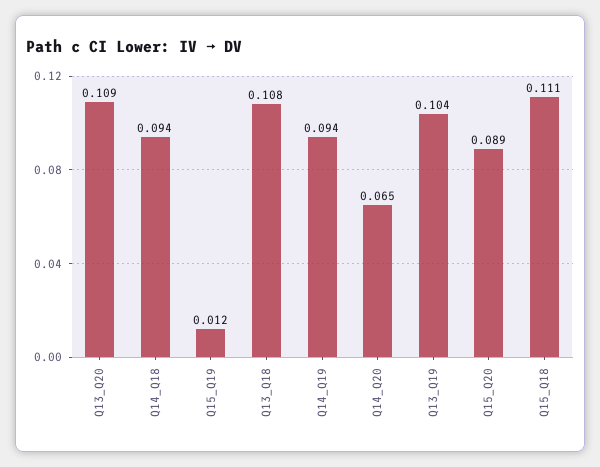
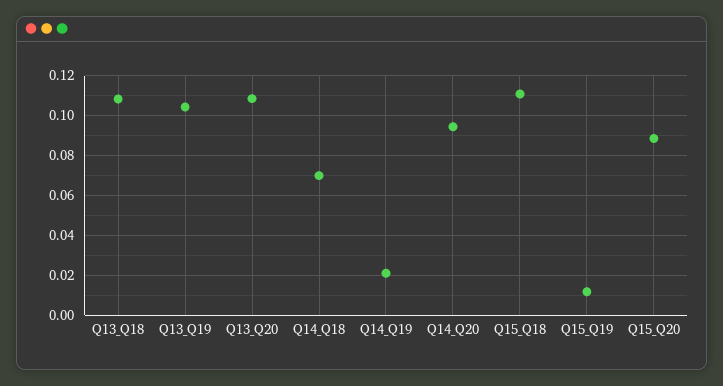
Q14_Q18: 0.094 -> 0.07
Q14_Q19: 0.094 -> 0.02
Q14_Q20: 0.065 -> 0.095

